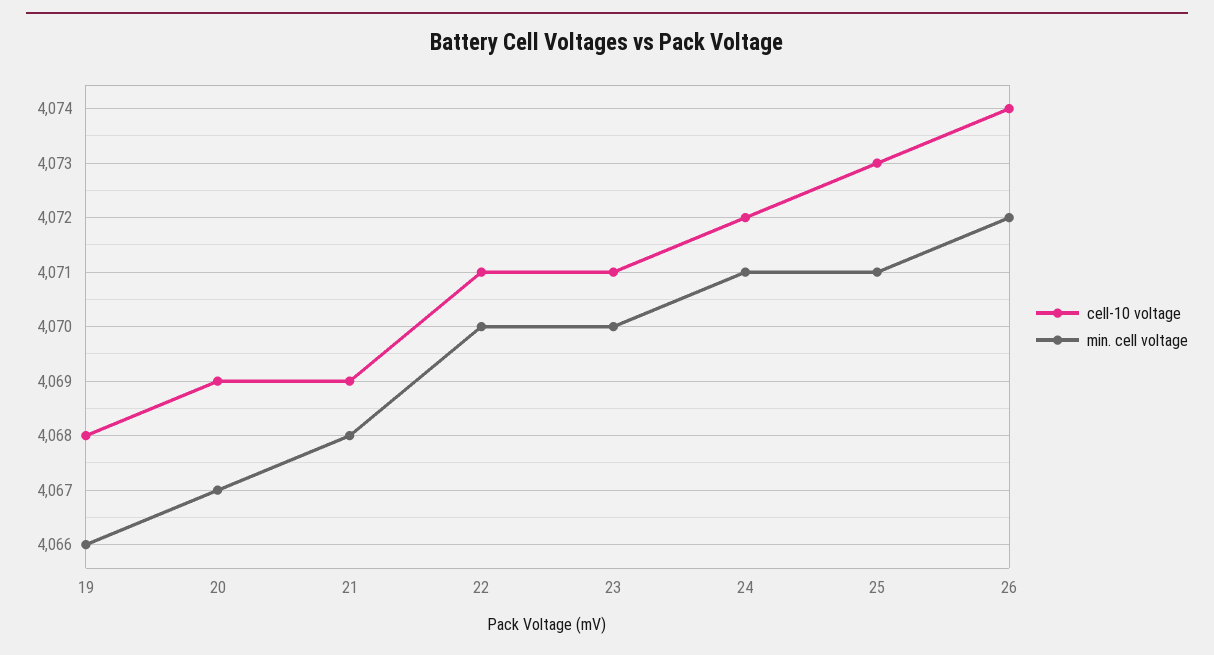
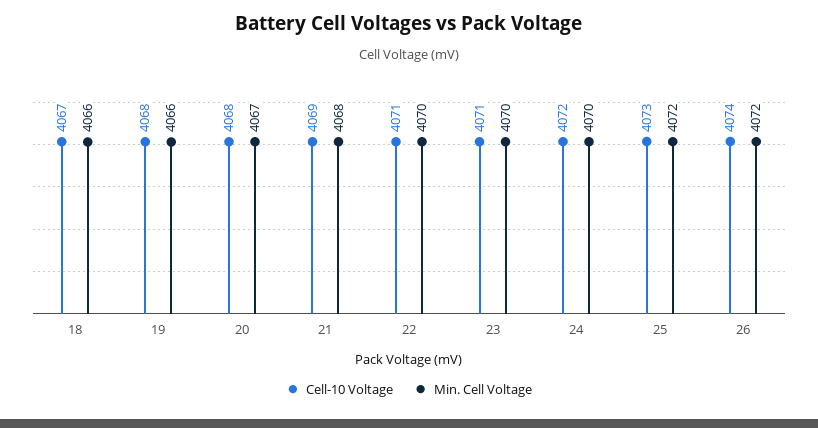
cell-10 voltage, 20: 4069 -> 4068
min. cell voltage, 24: 4071 -> 4070
min. cell voltage, 25: 4071 -> 4072
cell-10 voltage, 18: none -> 4067
min. cell voltage, 18: none -> 4066

